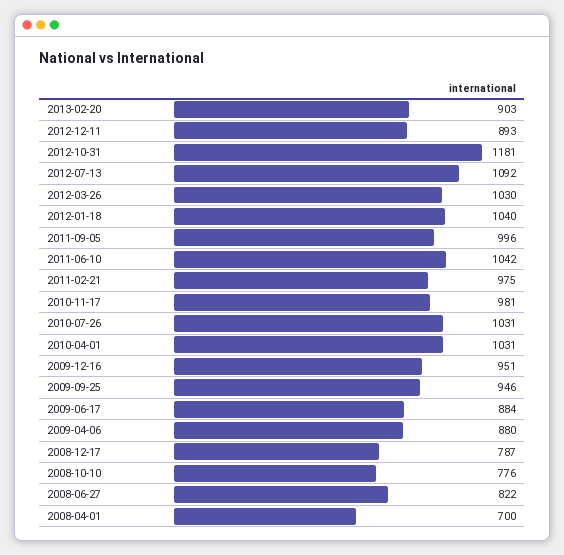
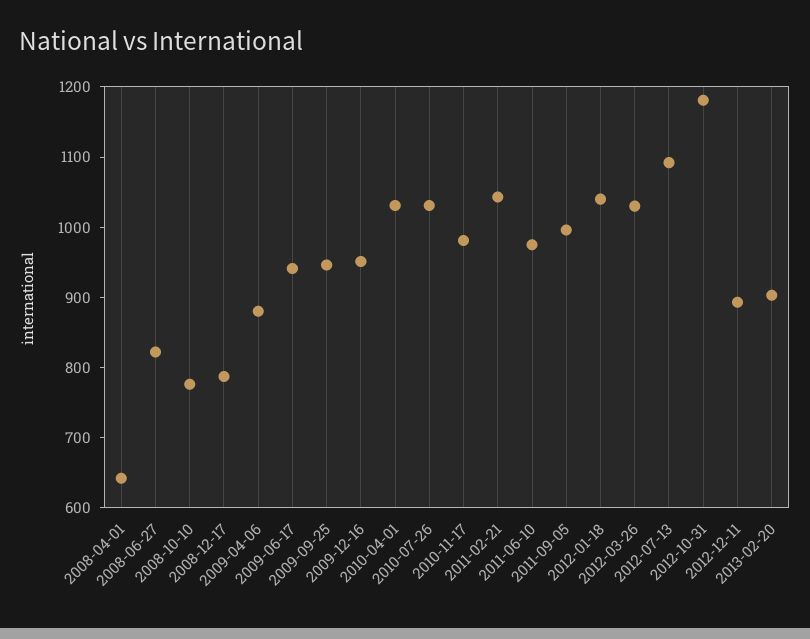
2011-06-10: 1042 -> 980
2011-02-21: 975 -> 1040
2009-06-17: 884 -> 940
2008-04-01: 700 -> 640

